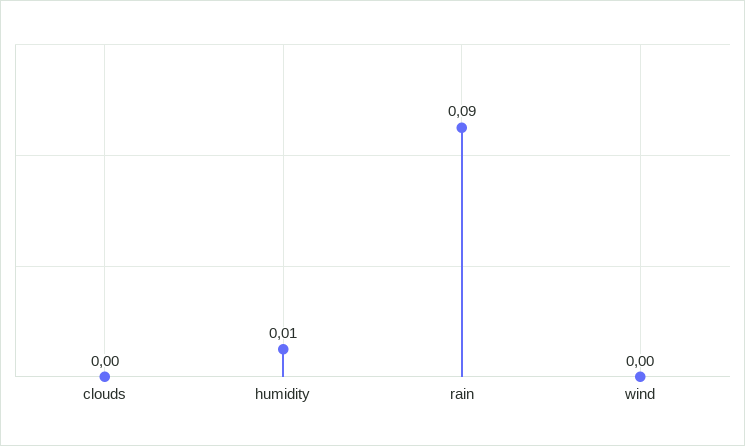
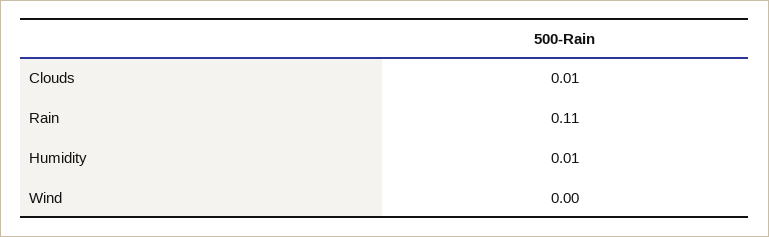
clouds: 0 -> 0.01
rain: 0.09 -> 0.11

